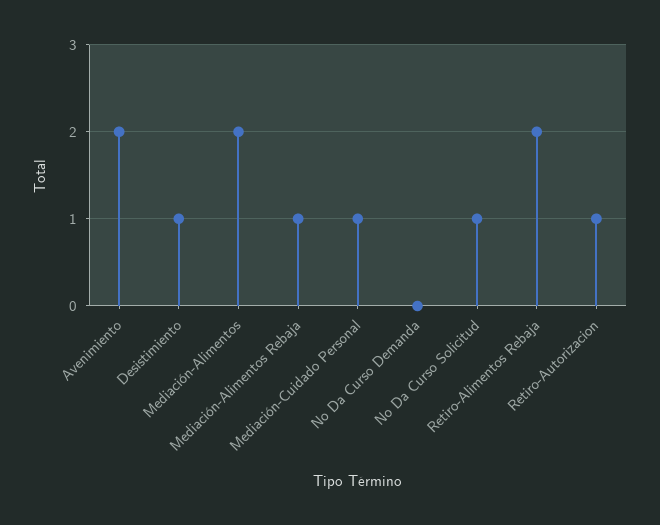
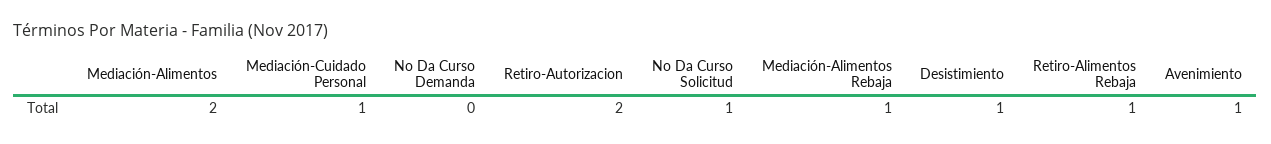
Avenimiento: 2 -> 1
Retiro-Alimentos Rebaja: 2 -> 1
Retiro-Autorizacion: 1 -> 2

